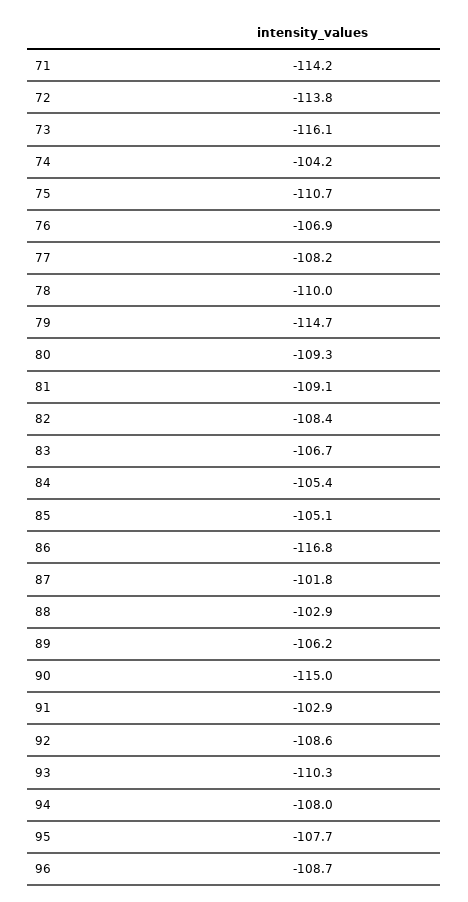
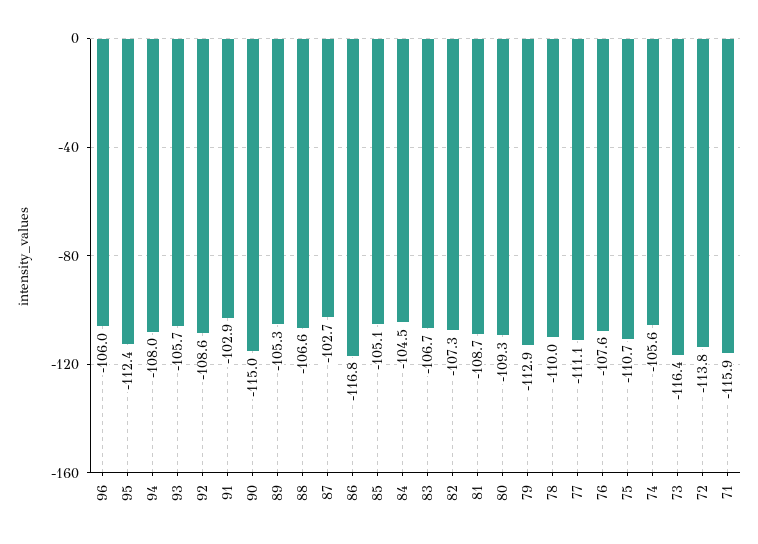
71: -114.2 -> -115.9
73: -116.1 -> -116.4
74: -104.2 -> -105.6
76: -106.9 -> -107.6
77: -108.2 -> -111.1
79: -114.7 -> -112.9
81: -109.1 -> -108.7
82: -108.4 -> -107.3
84: -105.4 -> -104.5
87: -101.8 -> -102.7
88: -102.9 -> -106.6
89: -106.2 -> -105.3
93: -110.3 -> -105.7
95: -107.7 -> -112.4
96: -108.7 -> -106

